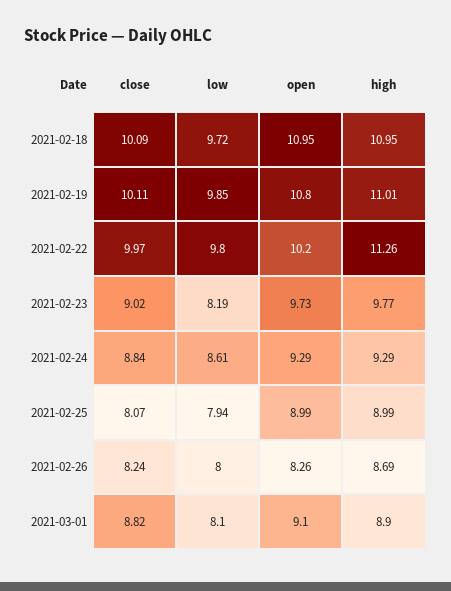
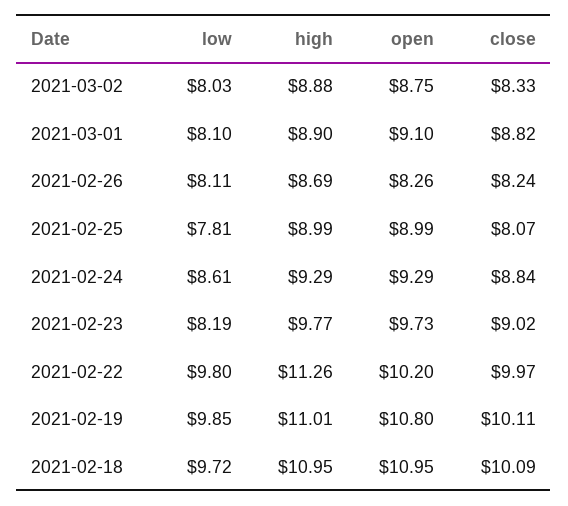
low, 2021-02-25: 7.94 -> 7.81
low, 2021-02-26: 8 -> 8.11
low, 2021-03-02: none -> 8.03
high, 2021-03-02: none -> 8.88
open, 2021-03-02: none -> 8.75
close, 2021-03-02: none -> 8.33

